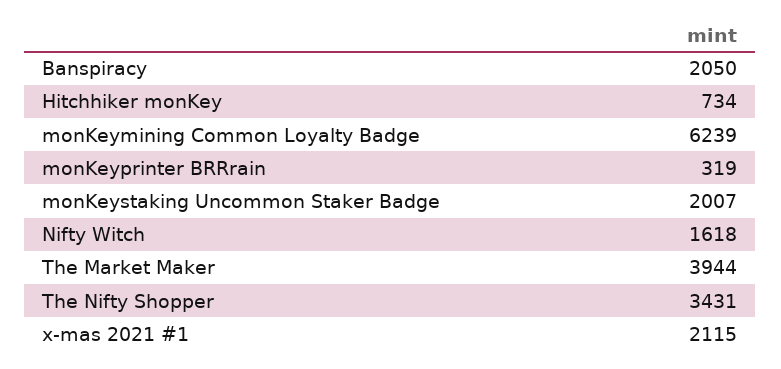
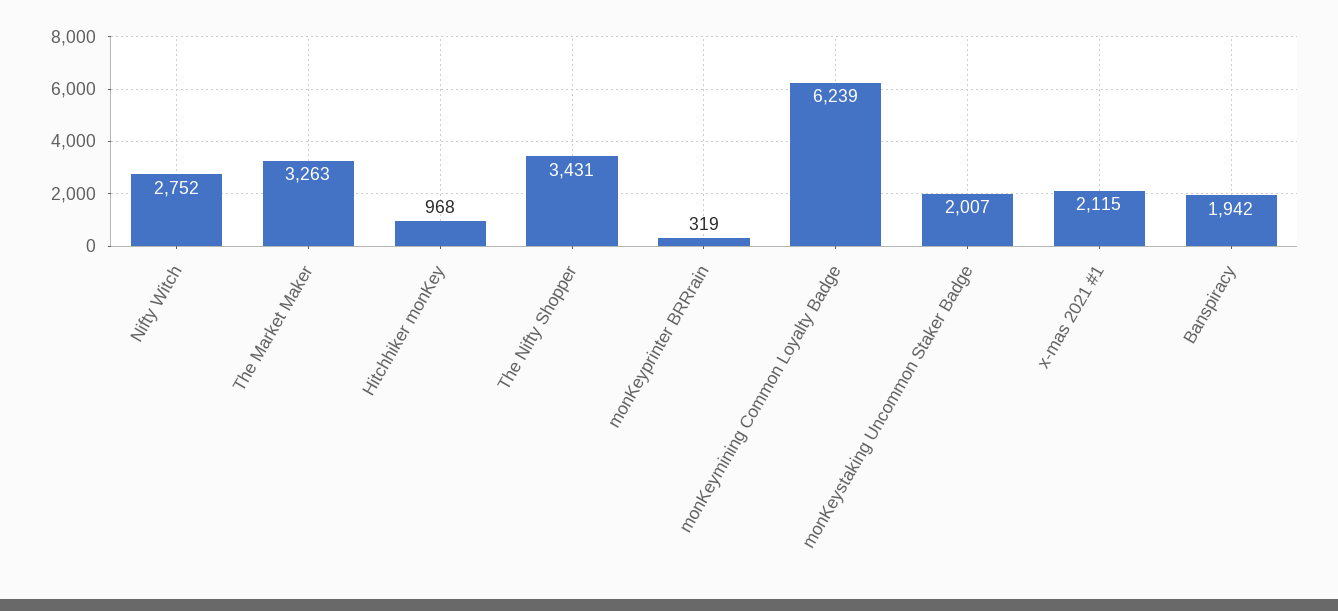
Banspiracy: 2050 -> 1942
Hitchhiker monKey: 734 -> 968
Nifty Witch: 1618 -> 2752
The Market Maker: 3944 -> 3263

